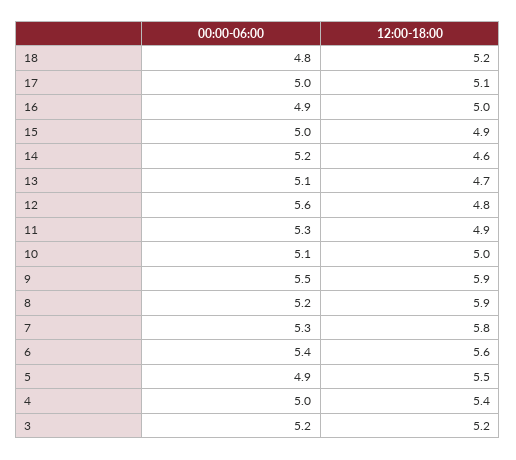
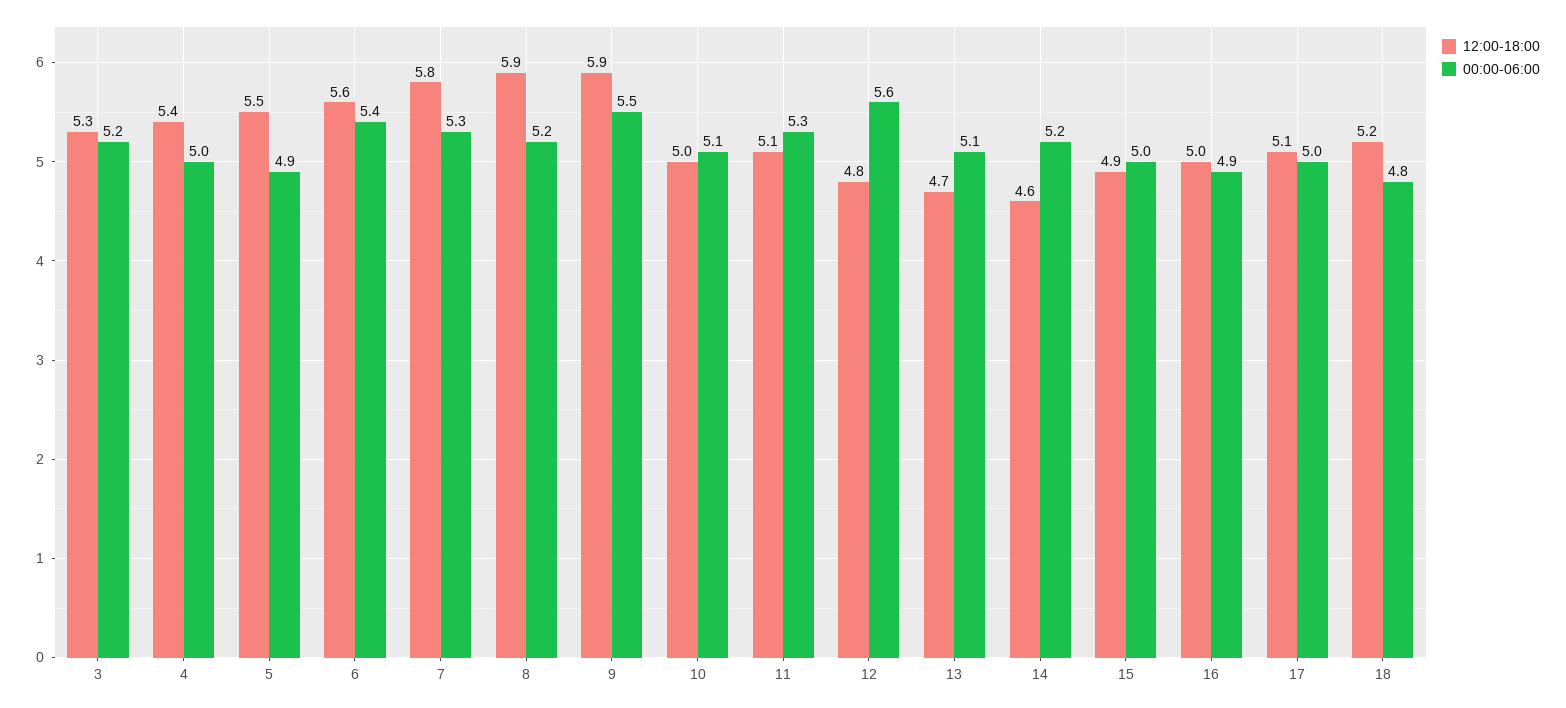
12:00-18:00, 11: 4.9 -> 5.1
12:00-18:00, 3: 5.2 -> 5.3

